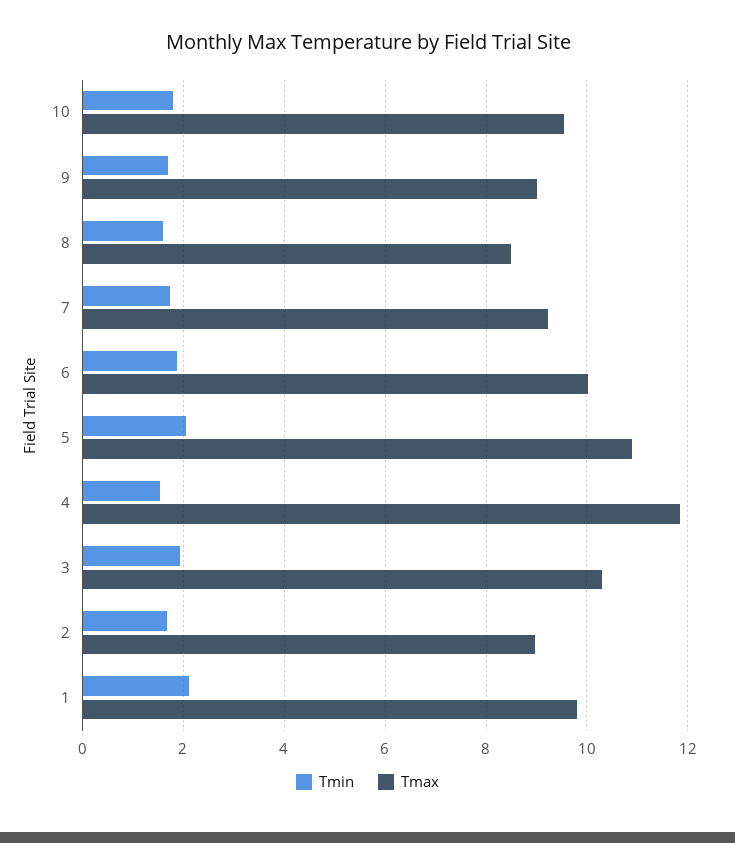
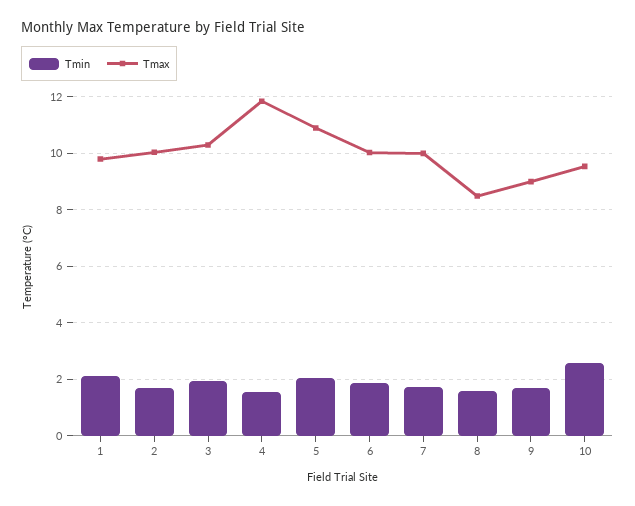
Tmin, 10: 1.8 -> 2.5
Tmax, 7: 9.2 -> 10
Tmax, 2: 9 -> 10

